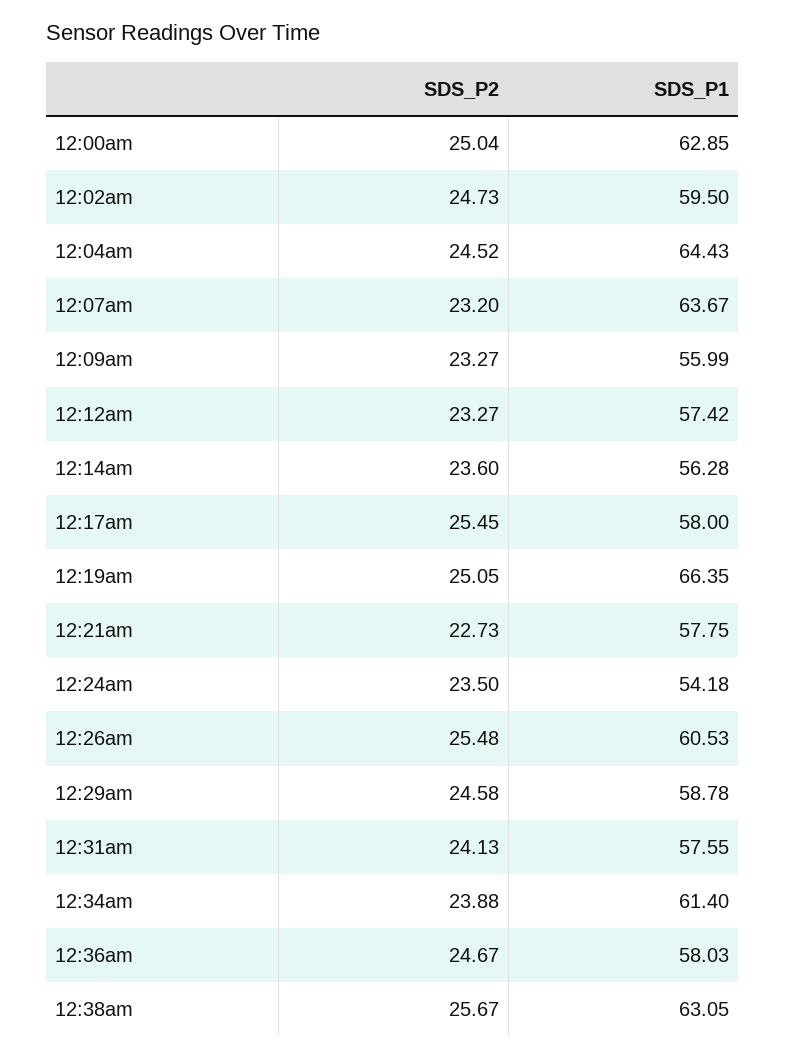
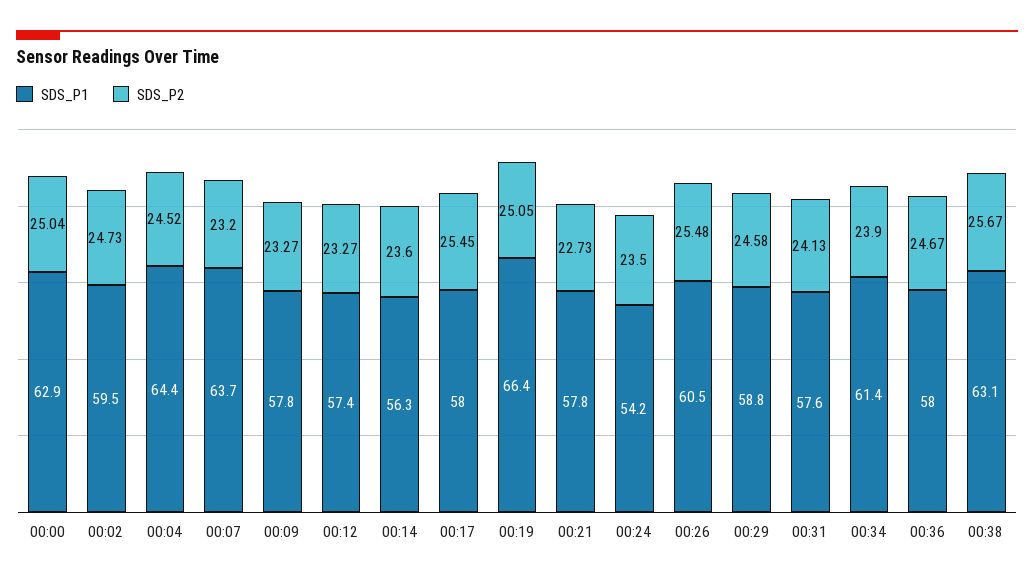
SDS_P1, 12:09am: 55.99 -> 57.8
SDS_P2, 12:34am: 23.88 -> 23.9

